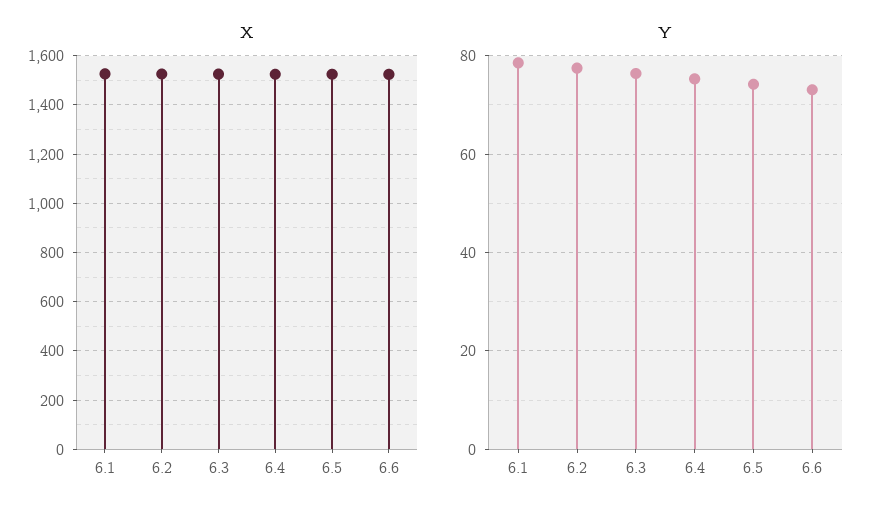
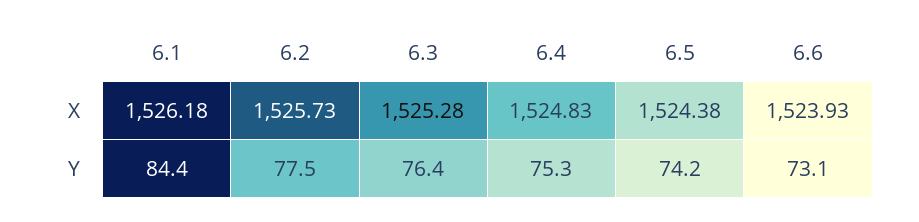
Y, 6.1: 78 -> 84.4

